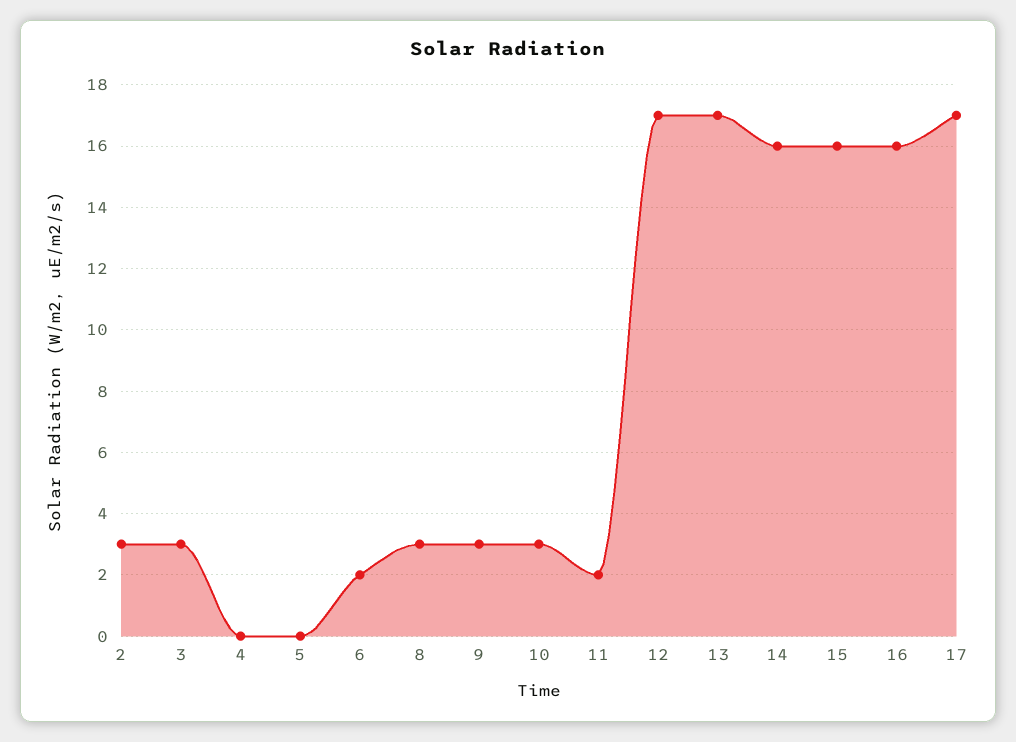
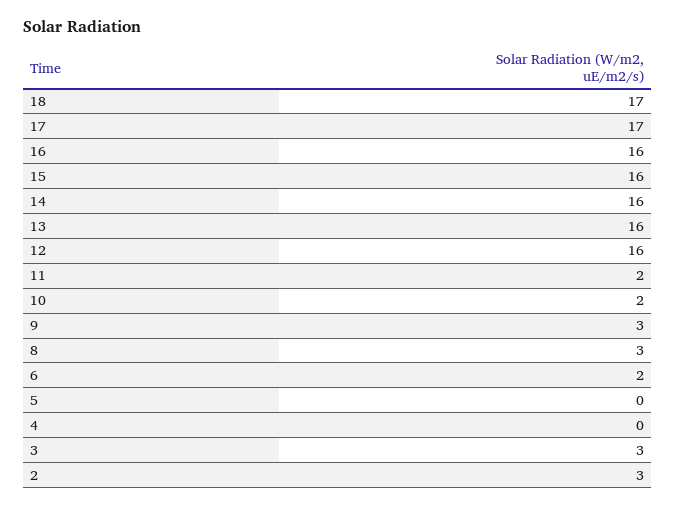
10: 3 -> 2
12: 17 -> 16
13: 17 -> 16
18: none -> 17

